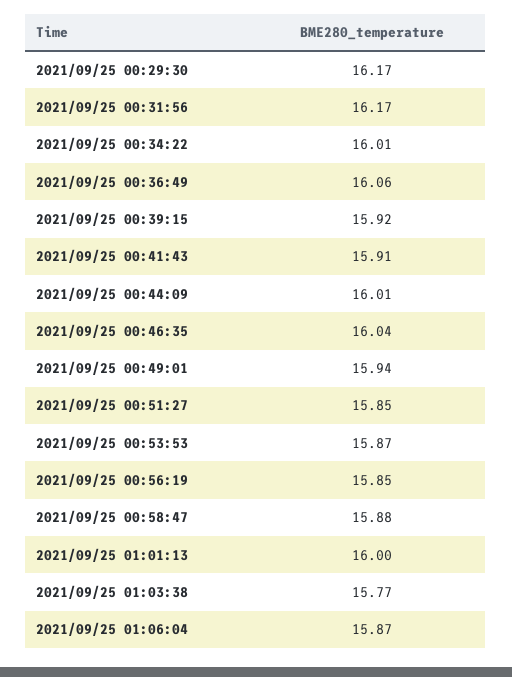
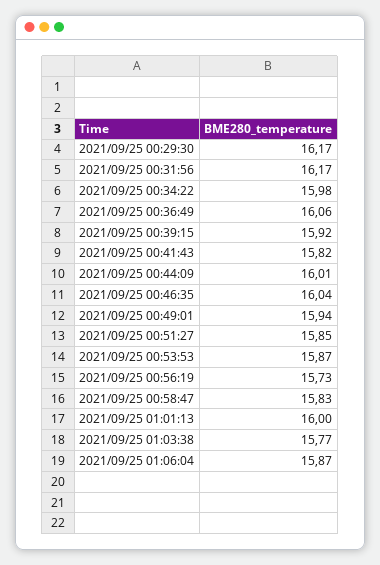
2021/09/25 00:34:22: 16.01 -> 15.98
2021/09/25 00:41:43: 15.91 -> 15.82
2021/09/25 00:56:19: 15.85 -> 15.73
2021/09/25 00:58:47: 15.88 -> 15.83

